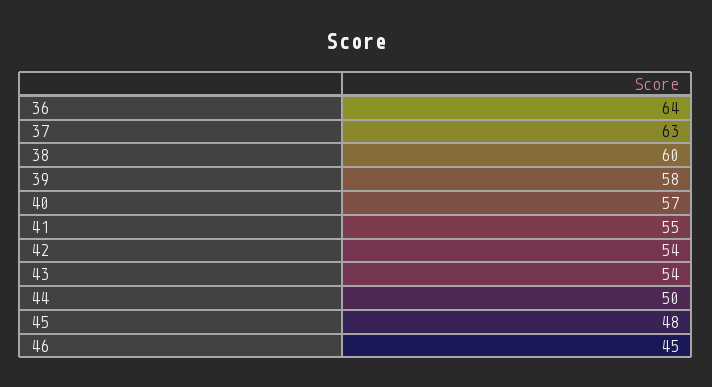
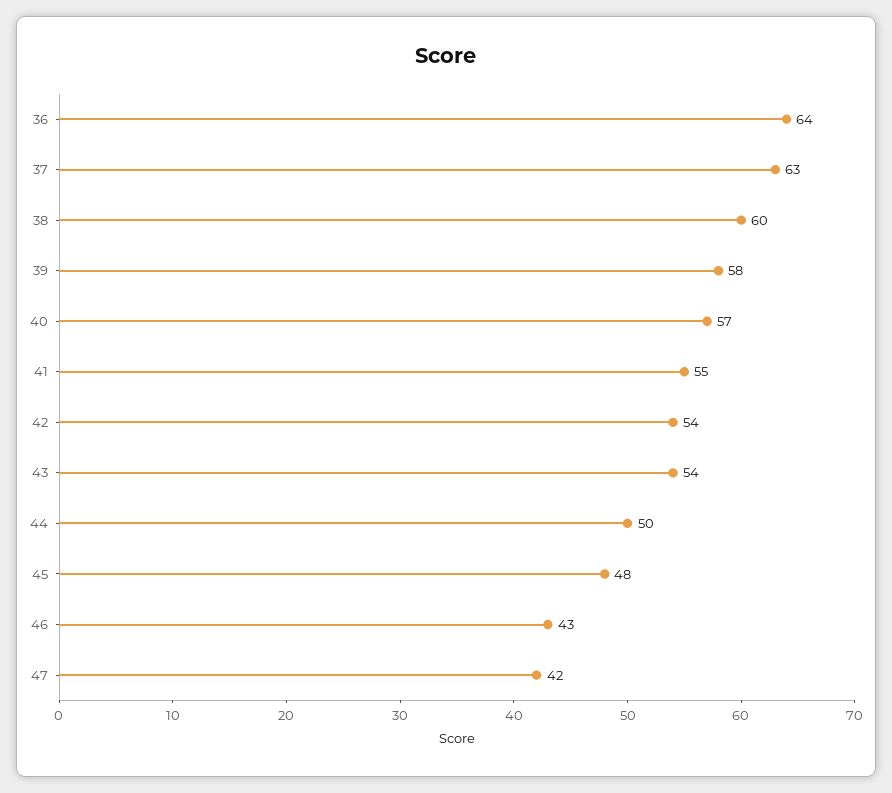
46: 45 -> 43
47: none -> 42

